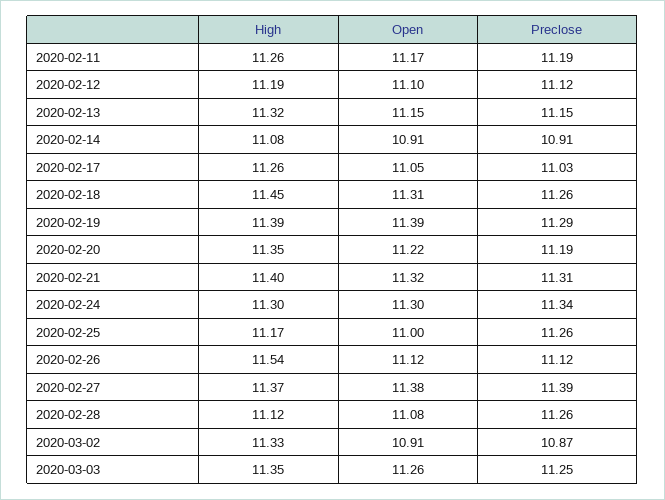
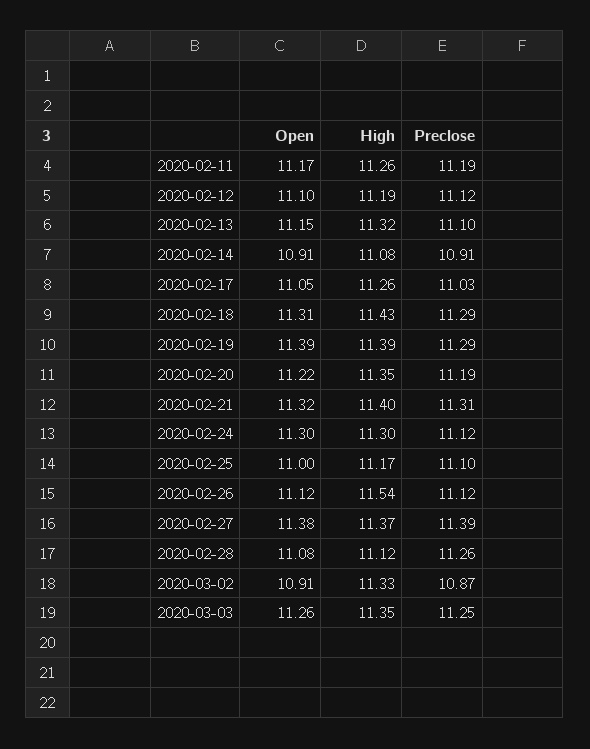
Preclose, 2020-02-13: 11.15 -> 11.1
High, 2020-02-18: 11.45 -> 11.43
Preclose, 2020-02-18: 11.26 -> 11.29
Preclose, 2020-02-24: 11.34 -> 11.12
Preclose, 2020-02-25: 11.26 -> 11.1

